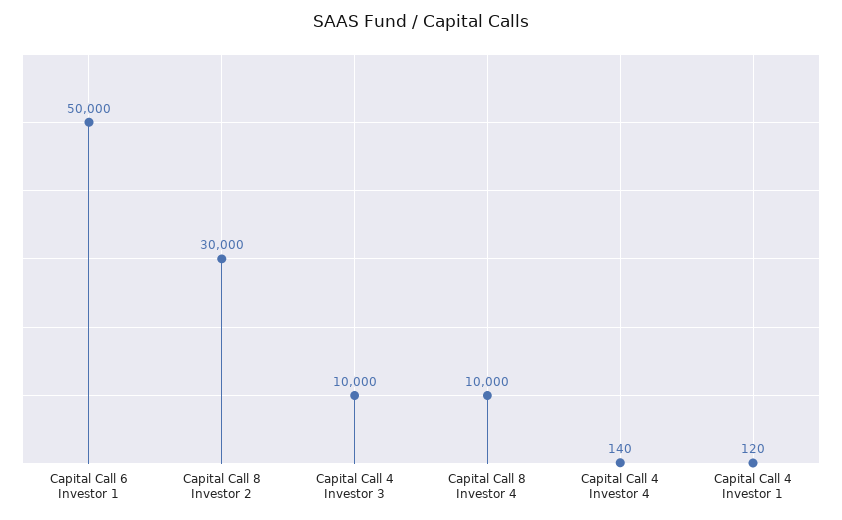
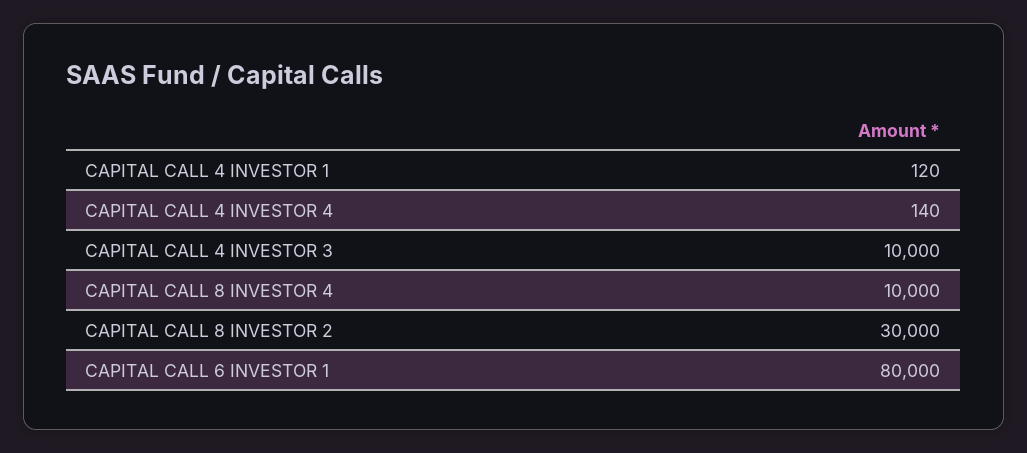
Capital Call 6 Investor 1: 50000 -> 80000

